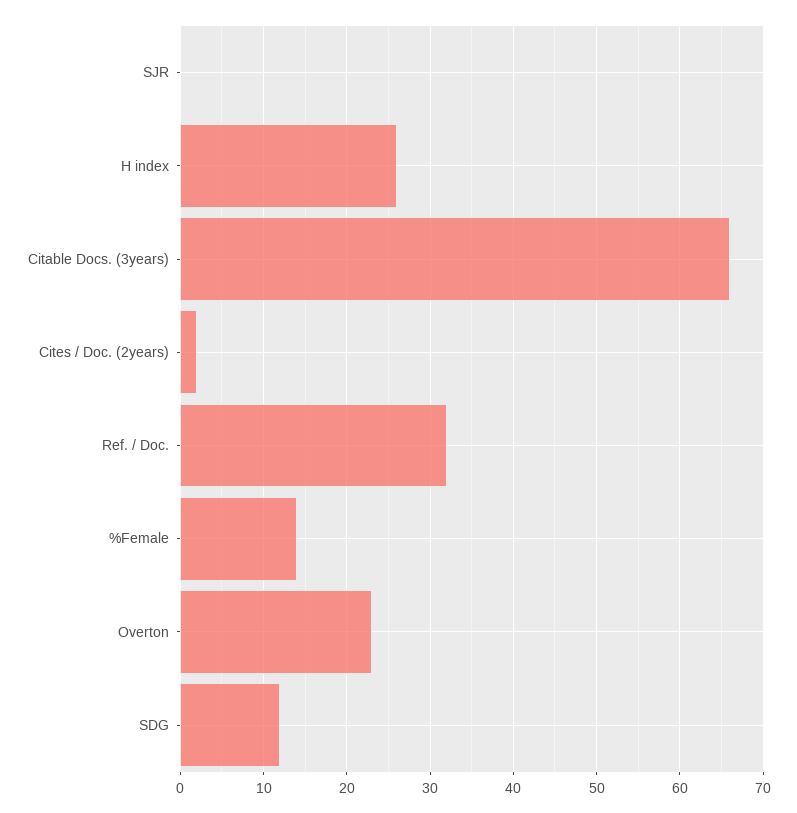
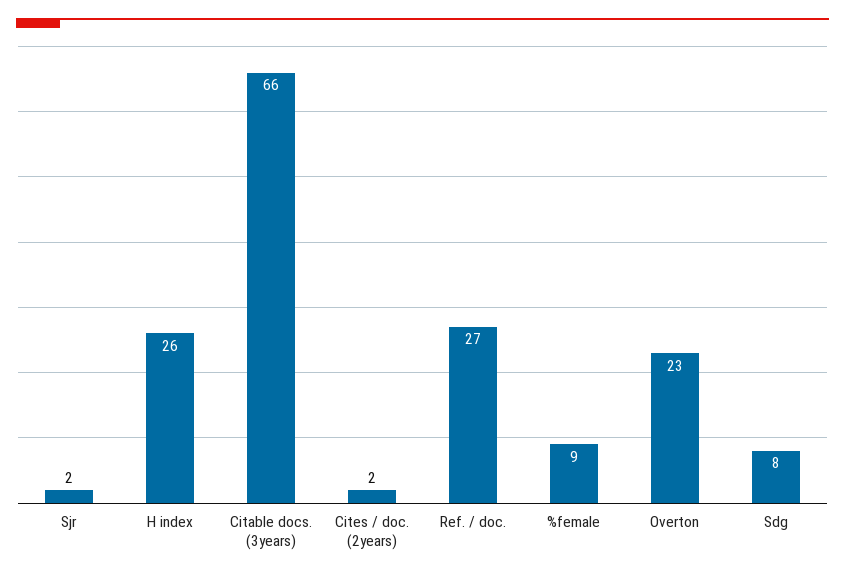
SJR: 0 -> 2
Ref. / Doc.: 32 -> 27
%Female: 14 -> 9
SDG: 12 -> 8

